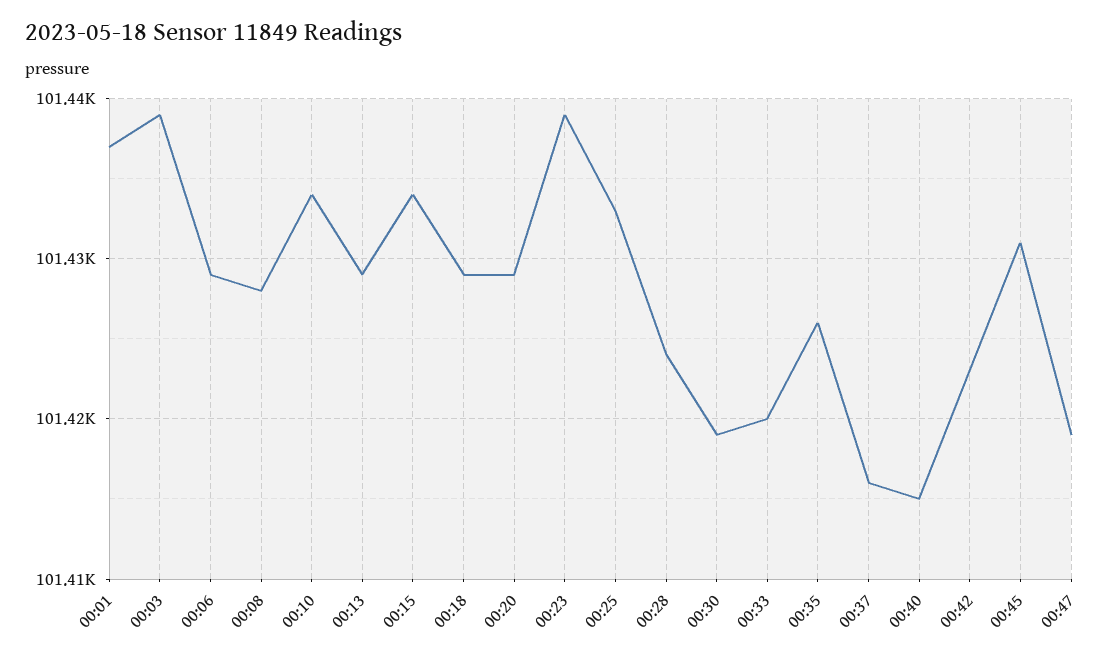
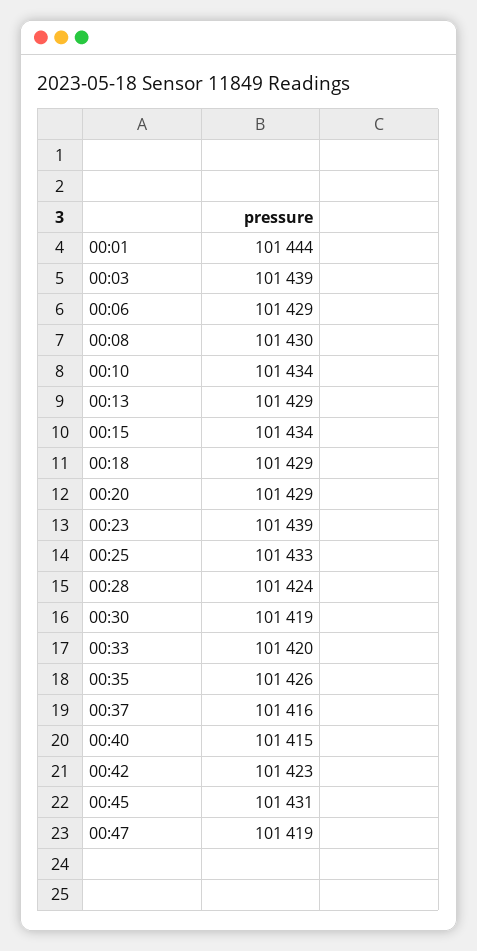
00:01: 101437 -> 101444
00:08: 101428 -> 101430

